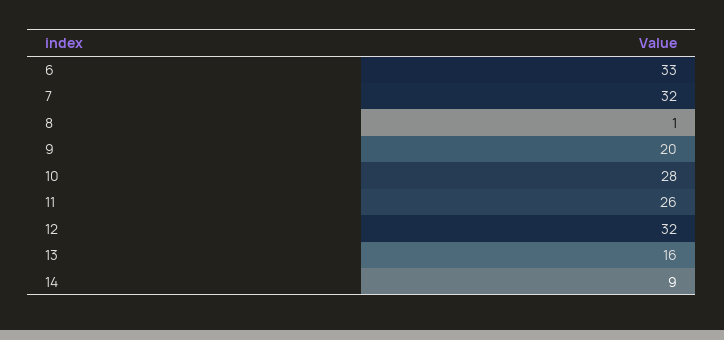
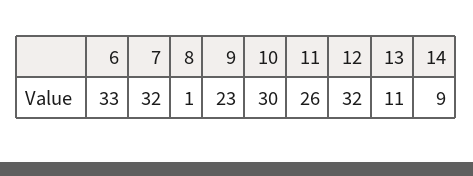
9: 20 -> 23
10: 28 -> 30
13: 16 -> 11

